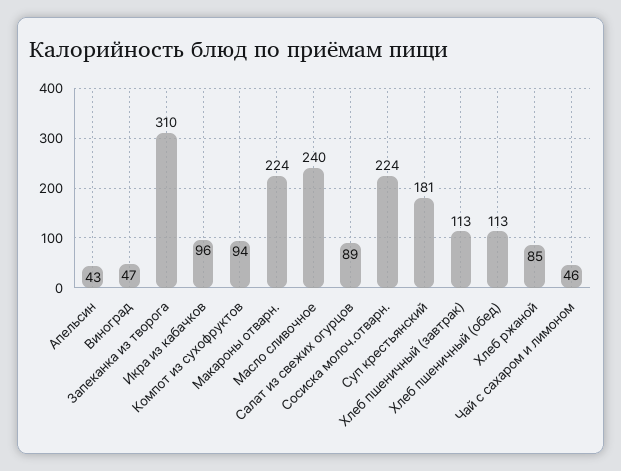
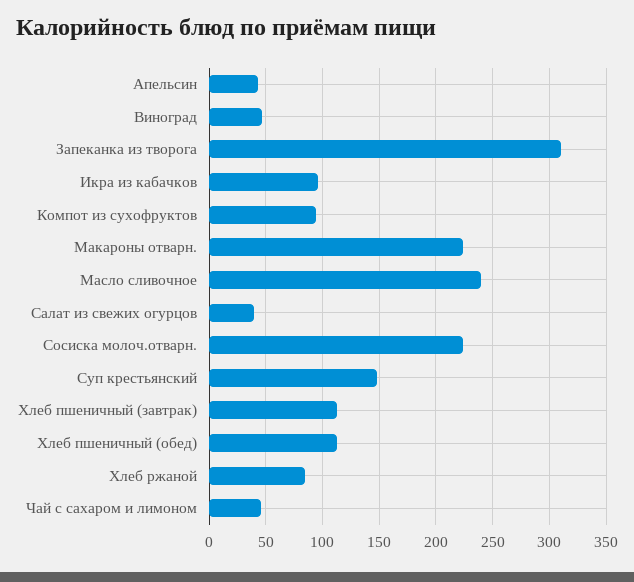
Салат из свежих огурцов: 89 -> 40
Суп крестьянский: 181 -> 150

